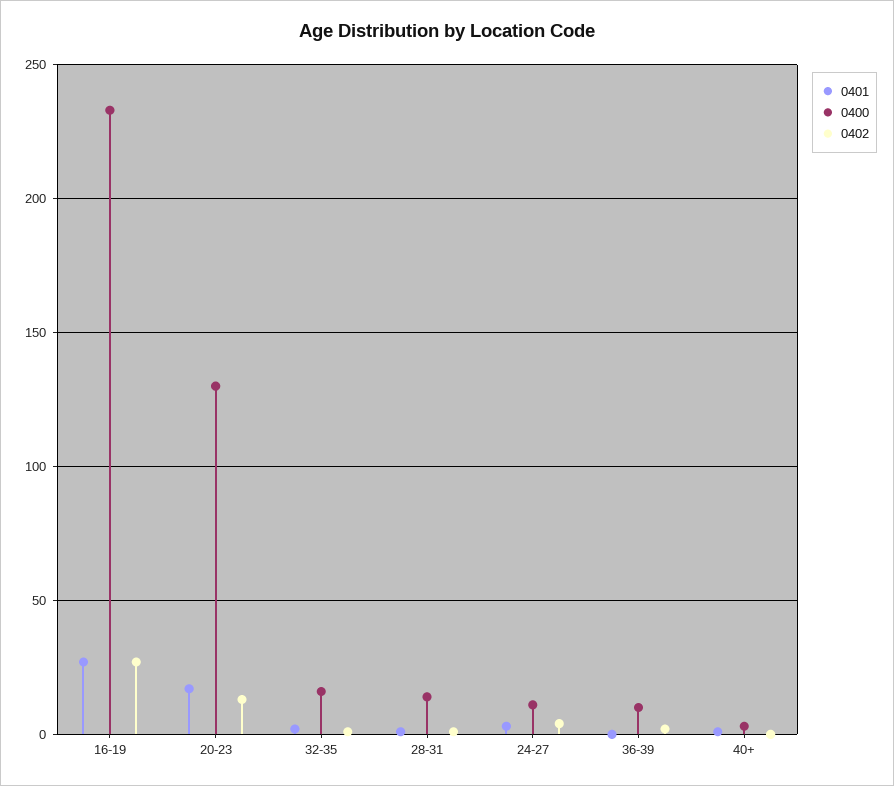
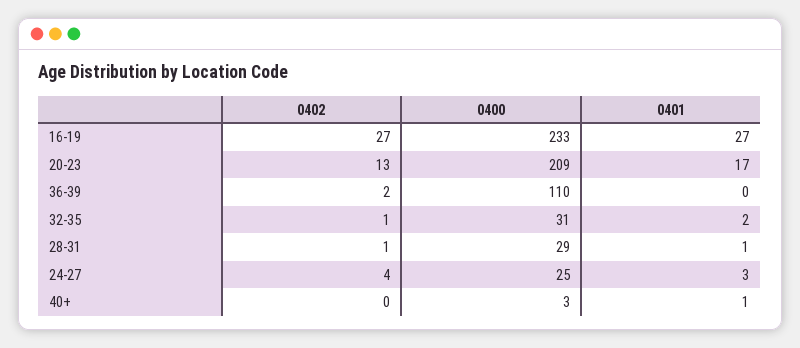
0400, 20-23: 130 -> 209
0400, 32-35: 15 -> 31
0400, 28-31: 15 -> 29
0400, 24-27: 10 -> 25
0400, 36-39: 10 -> 110

